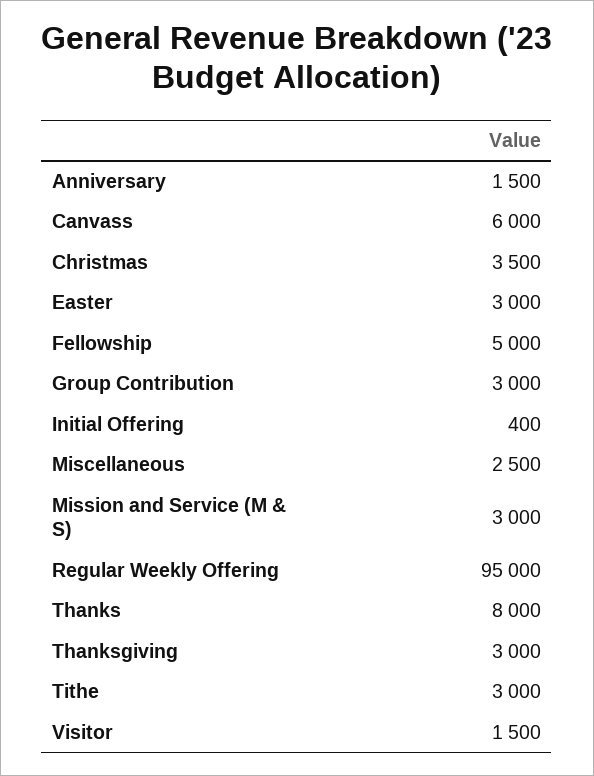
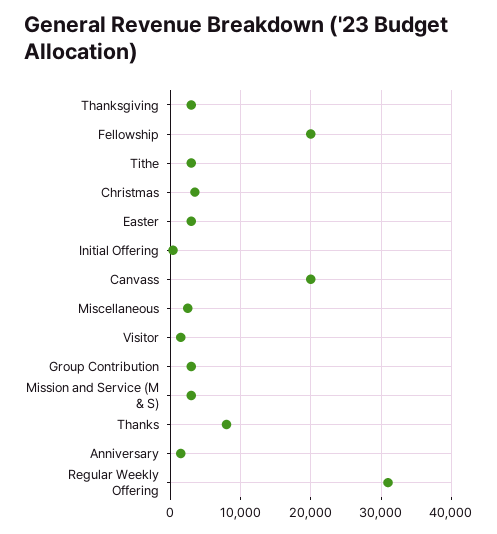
Canvass: 6000 -> 20000
Fellowship: 5000 -> 20000
Regular Weekly Offering: 95000 -> 31000

